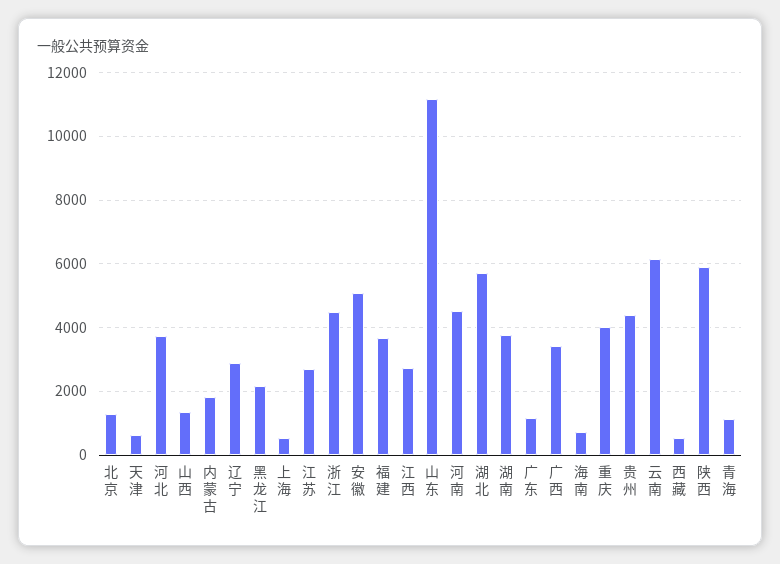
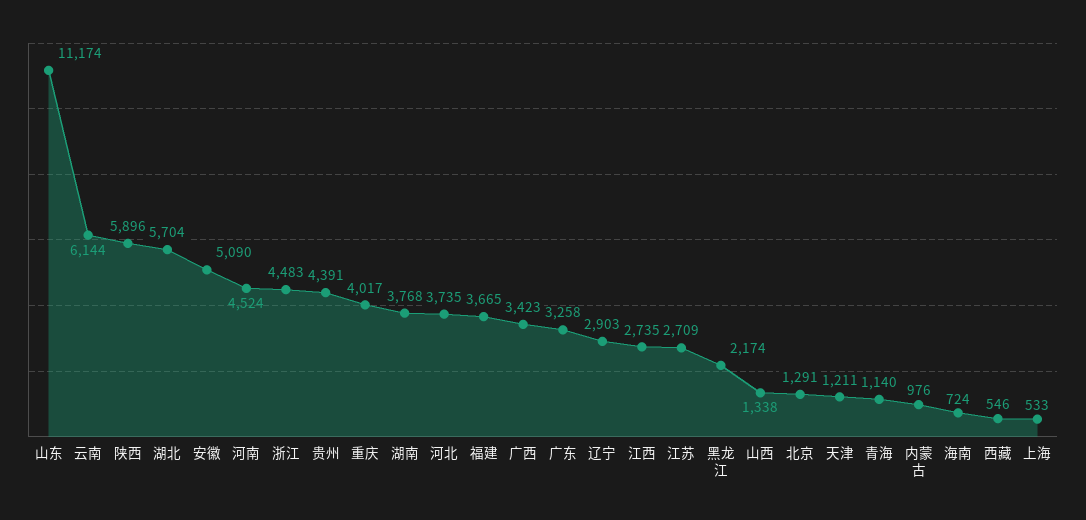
天津: 600 -> 1211
内蒙古: 1800 -> 976
广东: 1200 -> 3258

